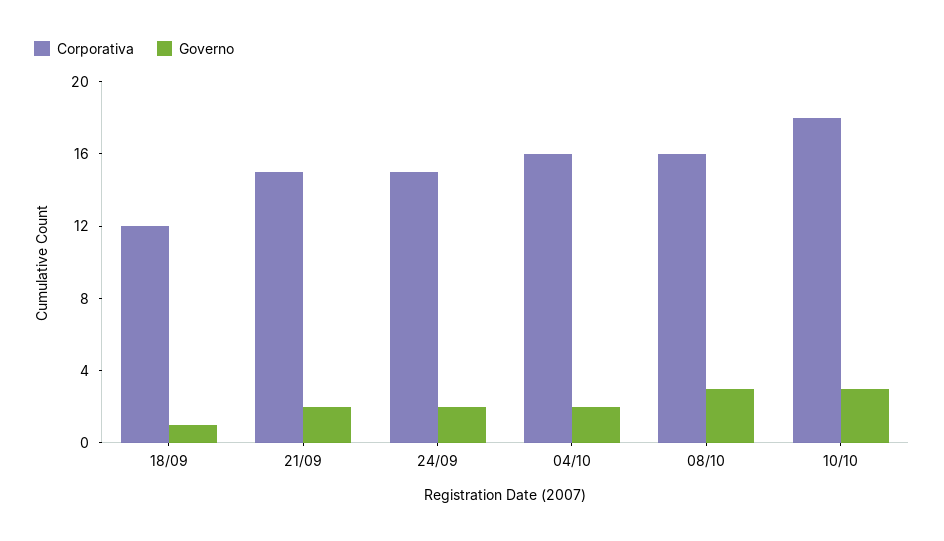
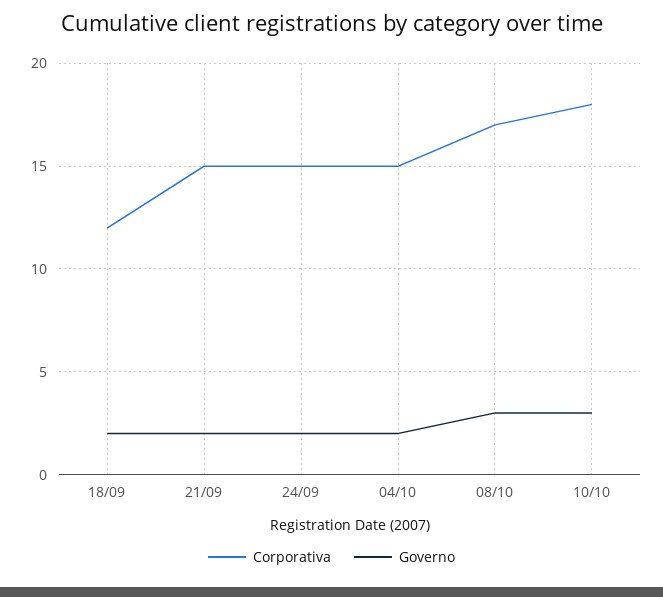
Governo, 18/09: 1 -> 2
Corporativa, 04/10: 16 -> 15
Corporativa, 08/10: 16 -> 17

